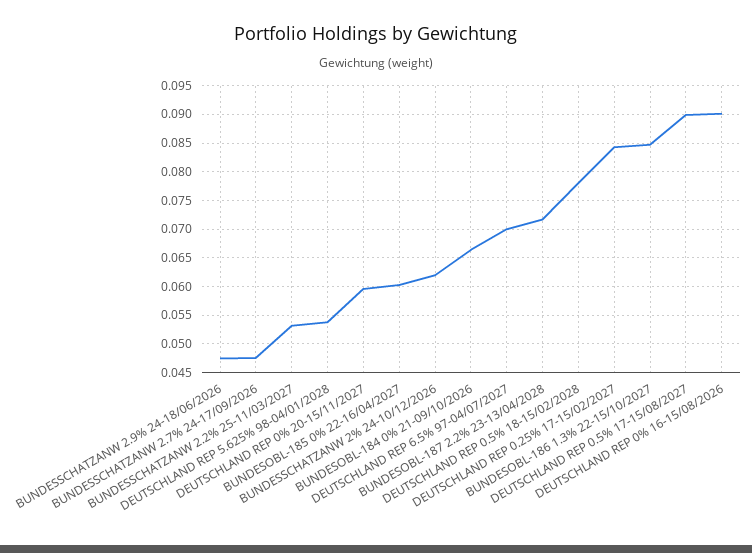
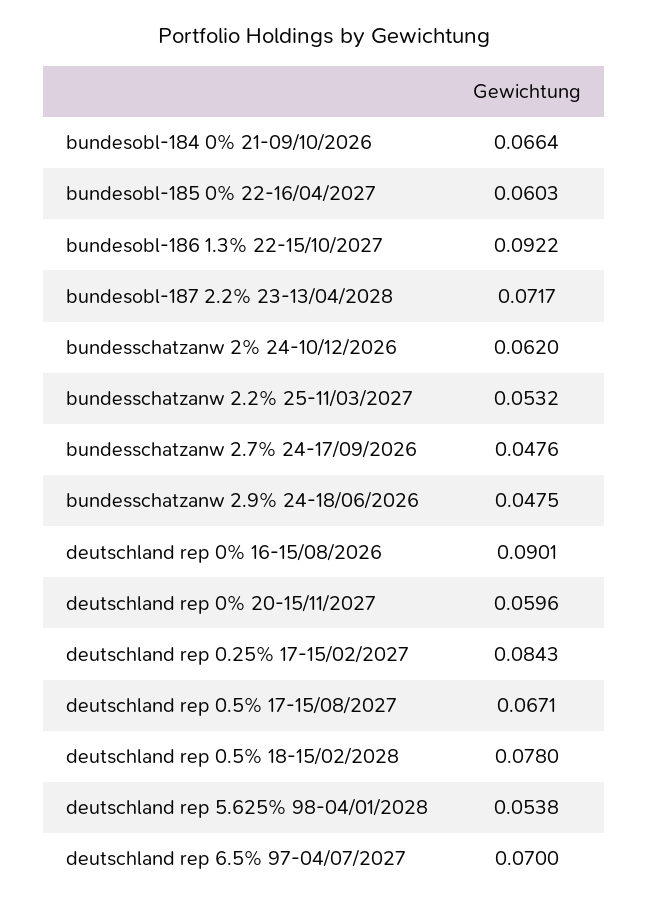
BUNDESOBL-186 1.3% 22-15/10/2027: 0.085 -> 0.0922
DEUTSCHLAND REP 0.5% 17-15/08/2027: 0.09 -> 0.0671

